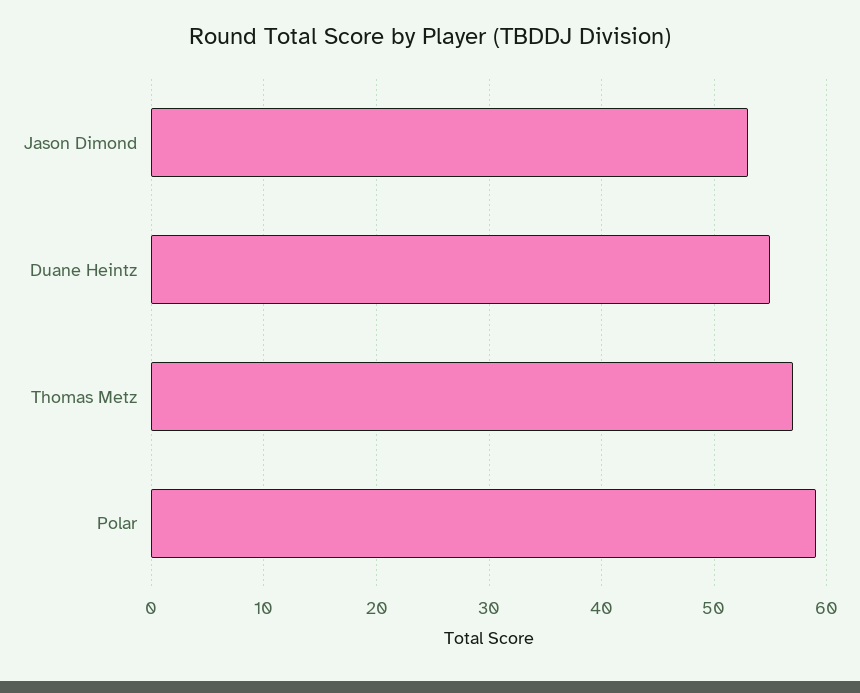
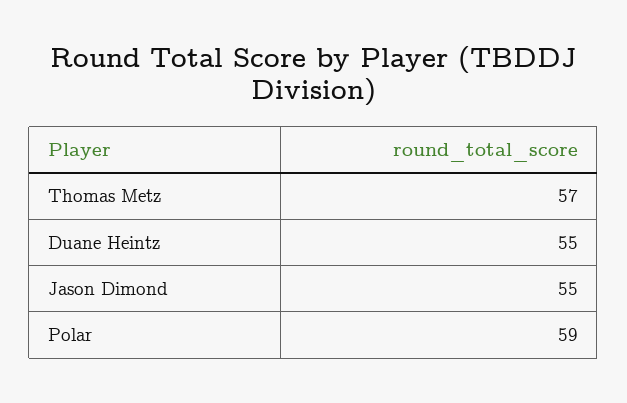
Jason Dimond: 53 -> 55

